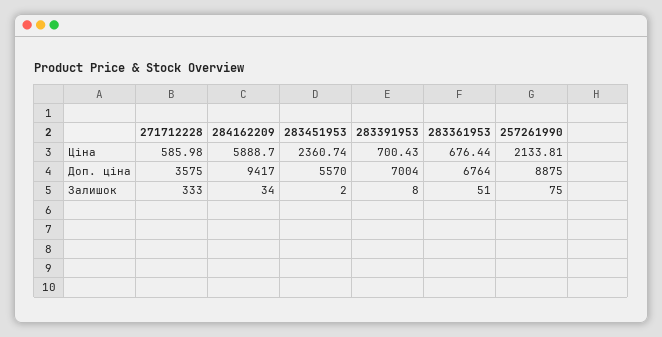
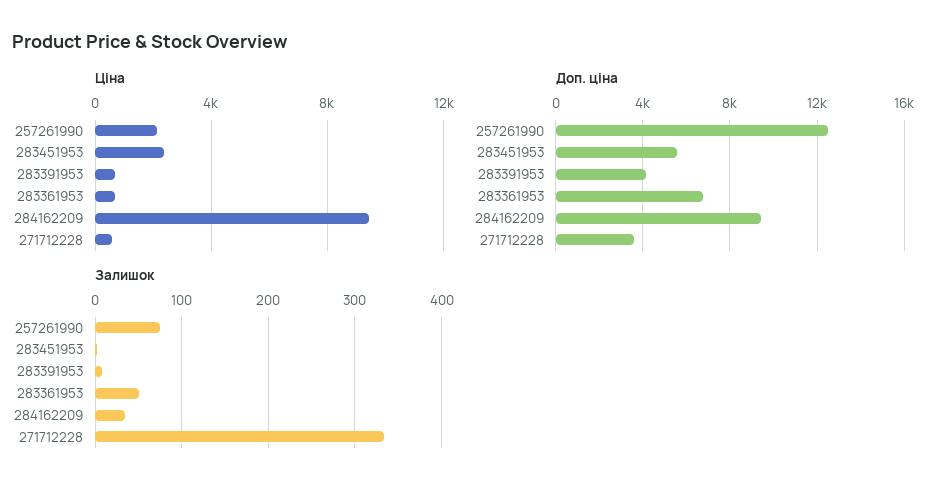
Ціна, 284162209: 5888.7 -> 9500
Доп. ціна, 283391953: 7004 -> 4000
Доп. ціна, 257261990: 8875 -> 12500

